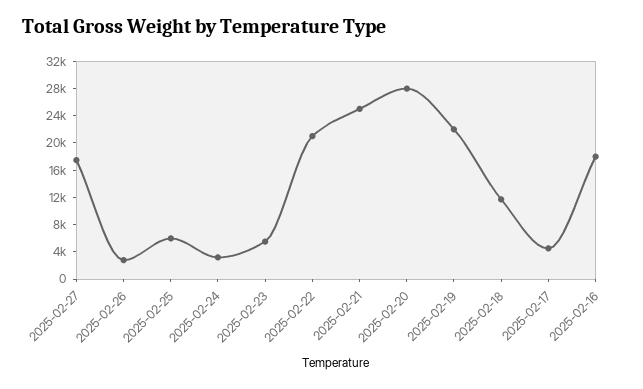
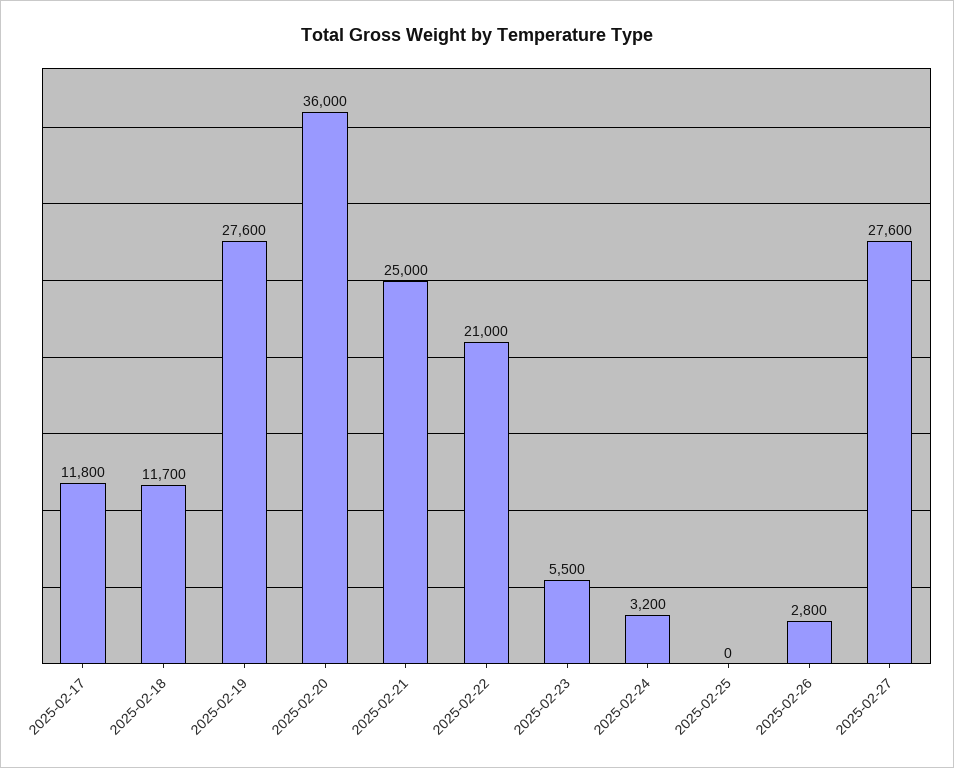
2025-02-27: 18000 -> 27600
2025-02-25: 6000 -> 0
2025-02-20: 28000 -> 36000
2025-02-19: 22000 -> 27600
2025-02-17: 4000 -> 11800
2025-02-16: 18000 -> none

